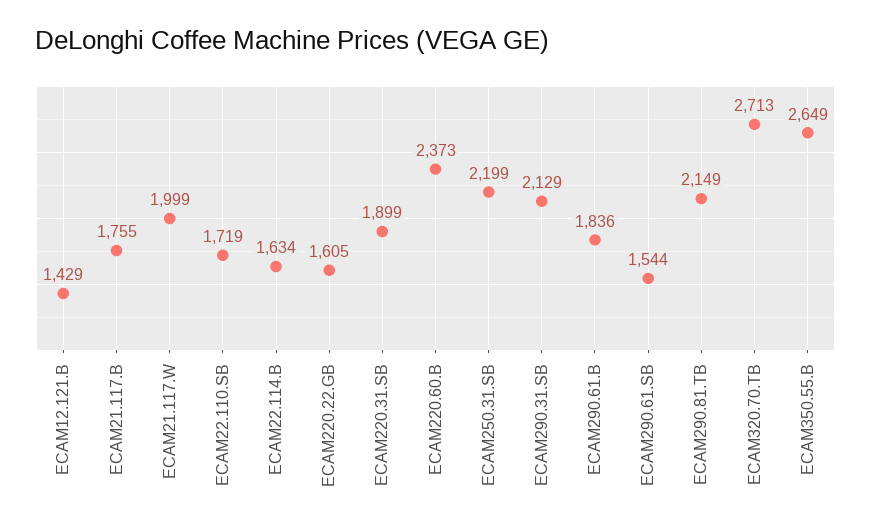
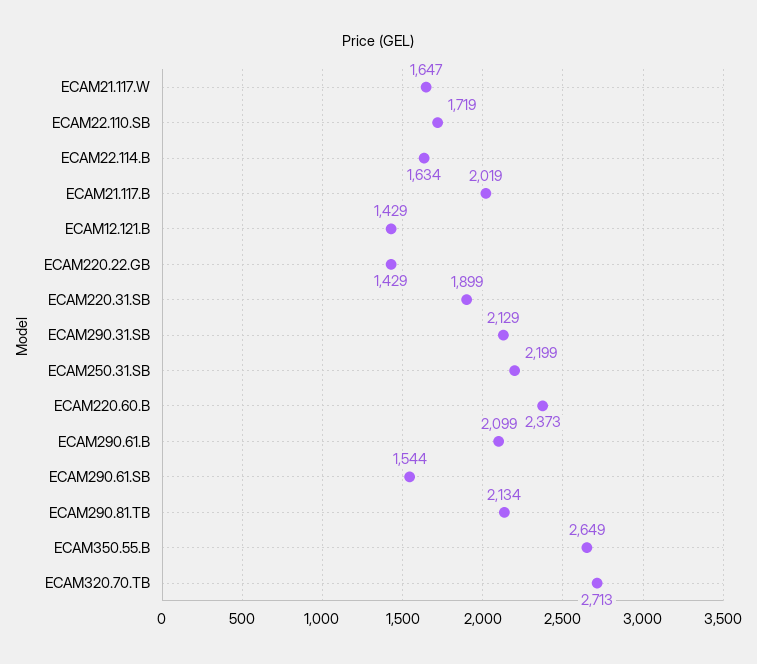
ECAM21.117.B: 1755 -> 2019
ECAM21.117.W: 1999 -> 1647
ECAM220.22.GB: 1605 -> 1429
ECAM290.61.B: 1836 -> 2099
ECAM290.81.TB: 2149 -> 2134

